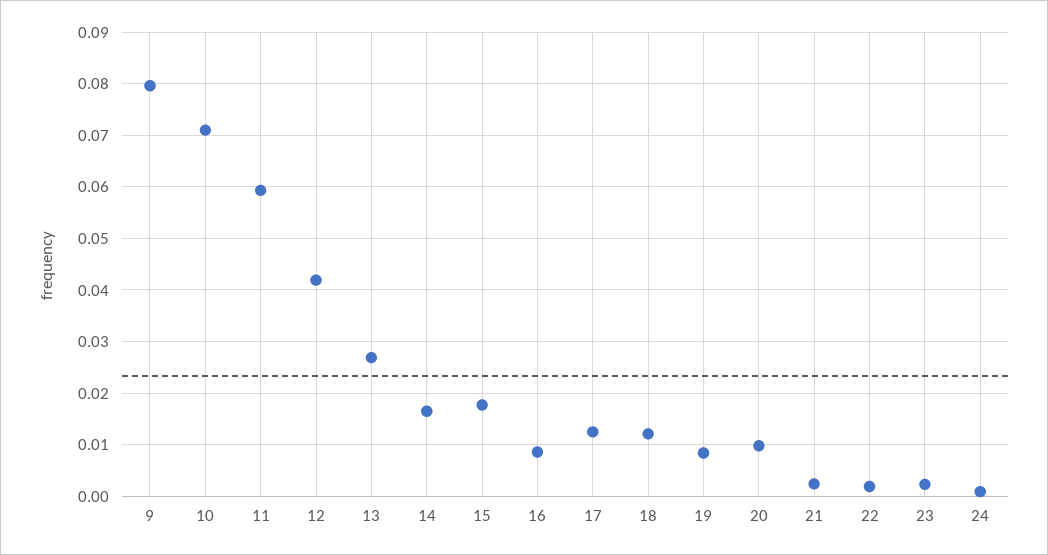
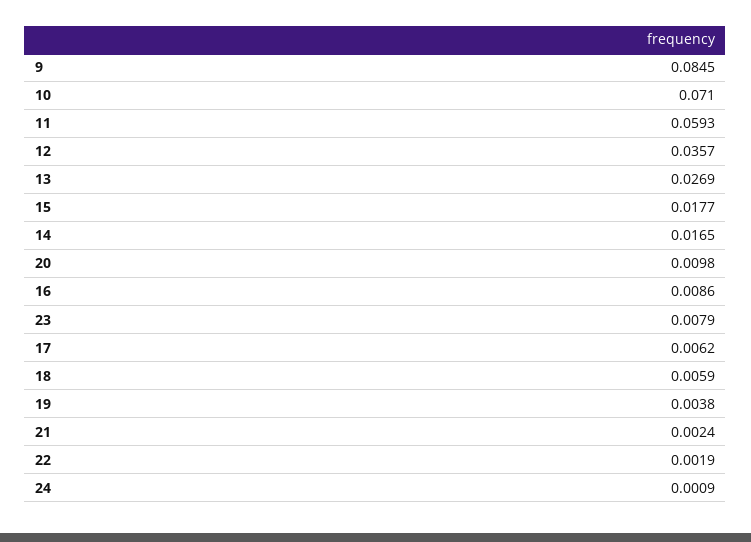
9: 0.08 -> 0.0845
12: 0.042 -> 0.0357
17: 0.012 -> 0.0062
18: 0.012 -> 0.0059
19: 0.008 -> 0.0038
23: 0.002 -> 0.0079

